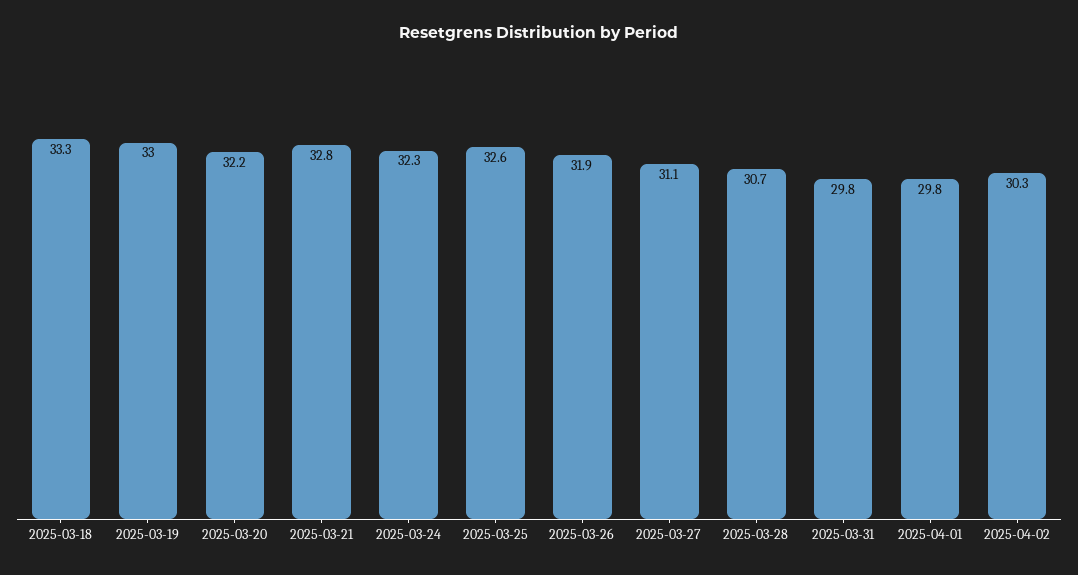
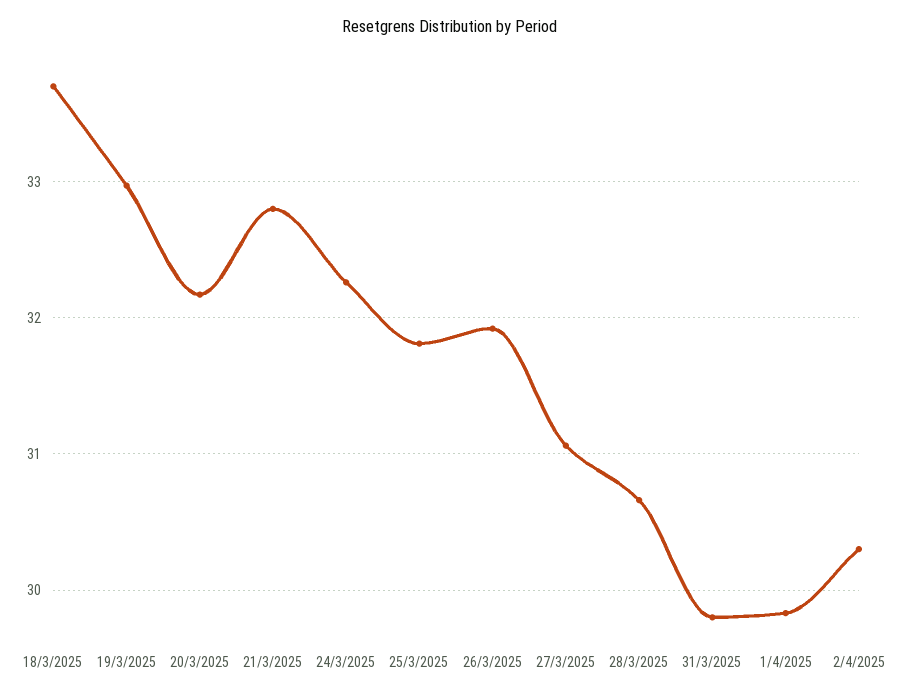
2025-03-18: 33.3 -> 33.7
2025-03-25: 32.6 -> 31.8

